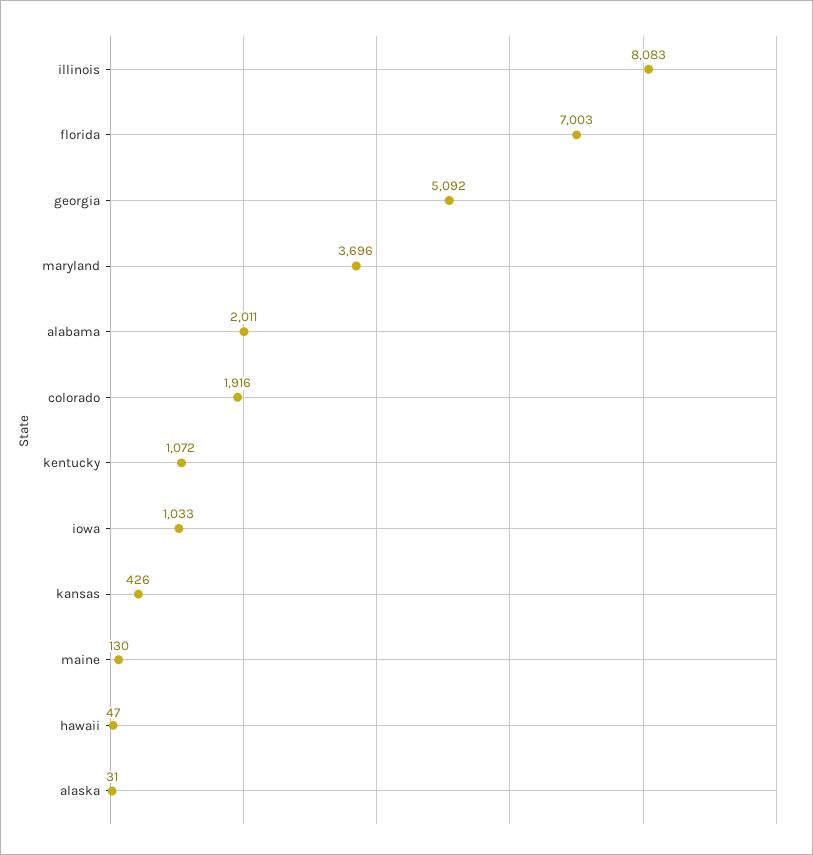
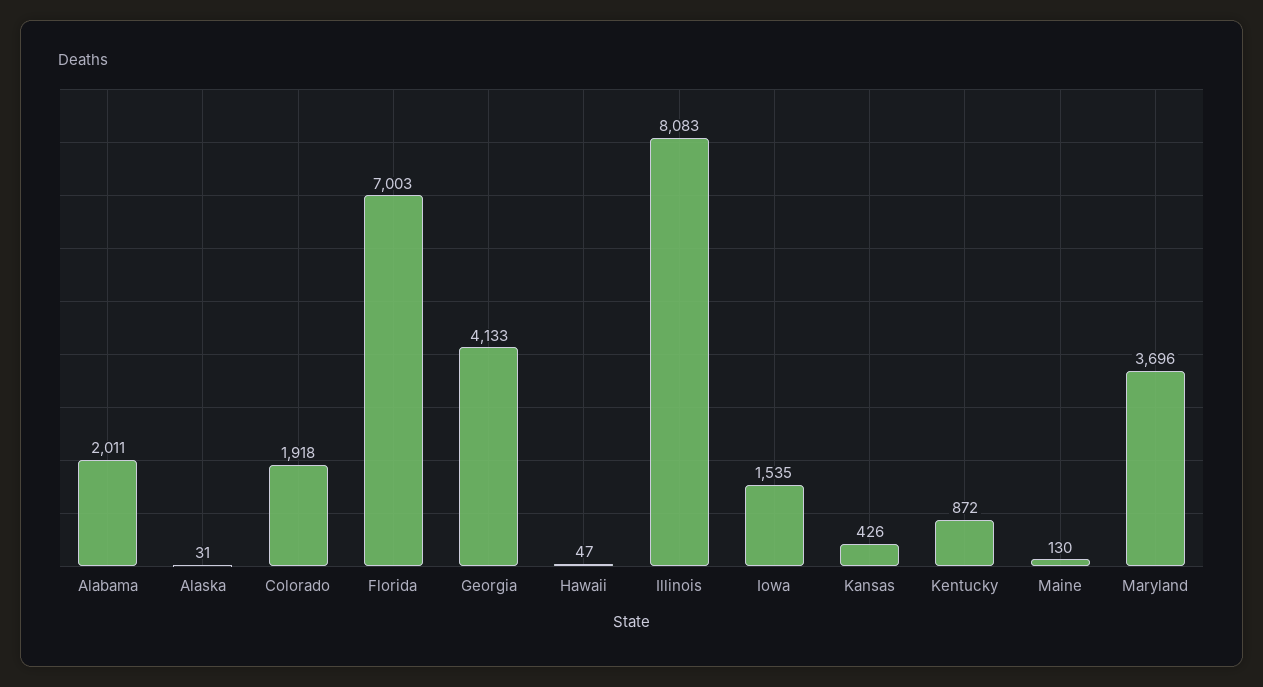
georgia: 5092 -> 4133
colorado: 1916 -> 1918
kentucky: 1072 -> 872
iowa: 1033 -> 1535

